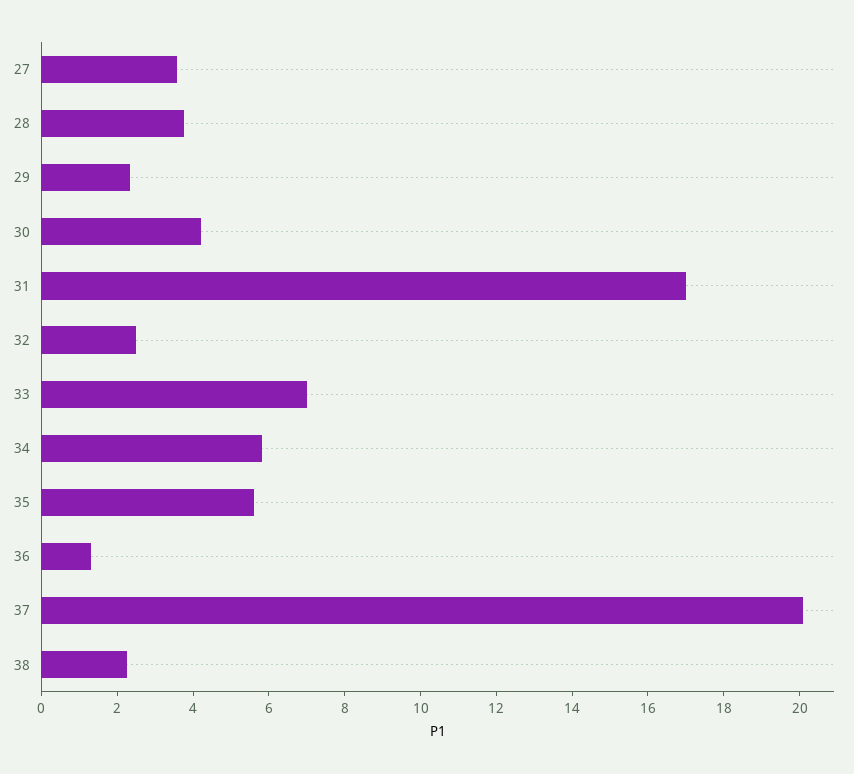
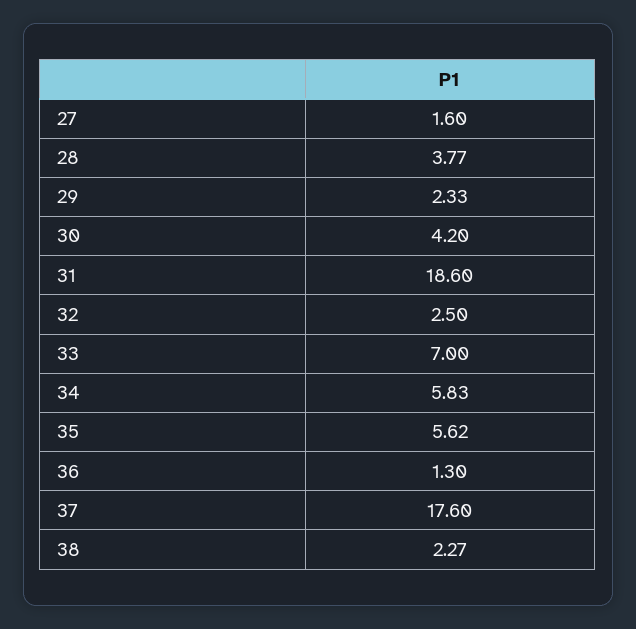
27: 3.5 -> 1.6
31: 17 -> 18.6
37: 20 -> 17.6

